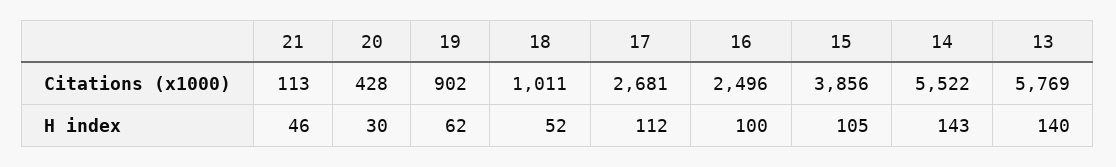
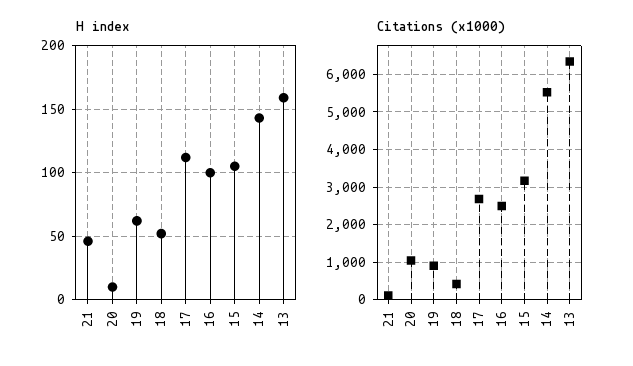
Citations (x1000), 20: 428 -> 1000
Citations (x1000), 18: 1011 -> 400
Citations (x1000), 15: 3856 -> 3200
Citations (x1000), 13: 5769 -> 6400
H index, 20: 30 -> 10
H index, 13: 140 -> 160

